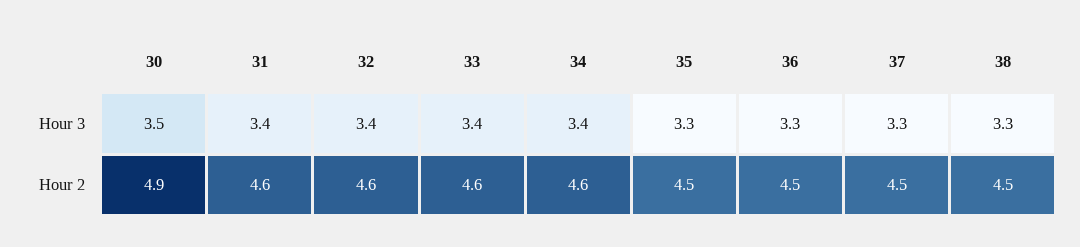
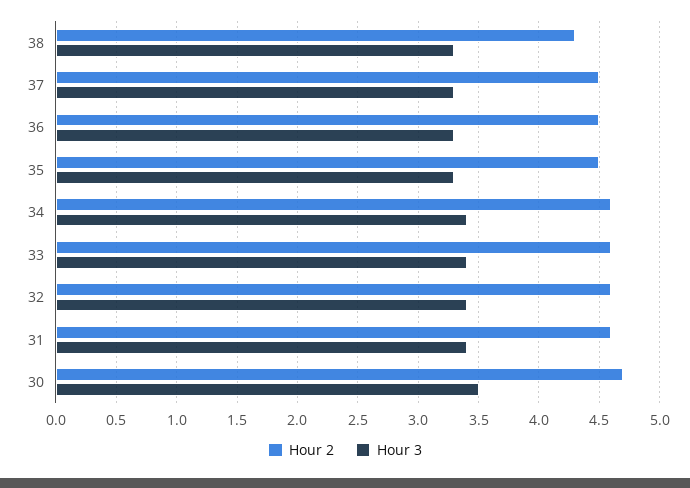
Hour 2, 30: 4.9 -> 4.7
Hour 2, 38: 4.5 -> 4.3

